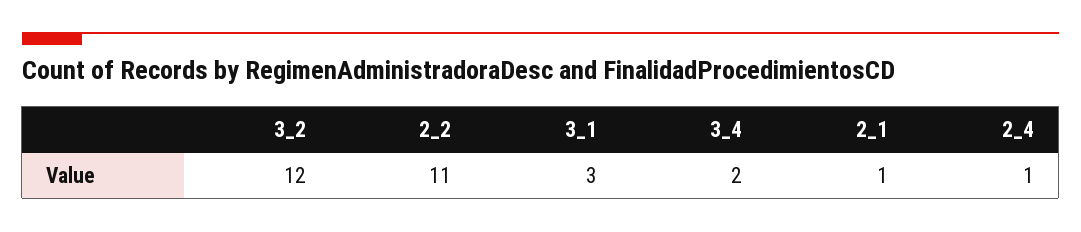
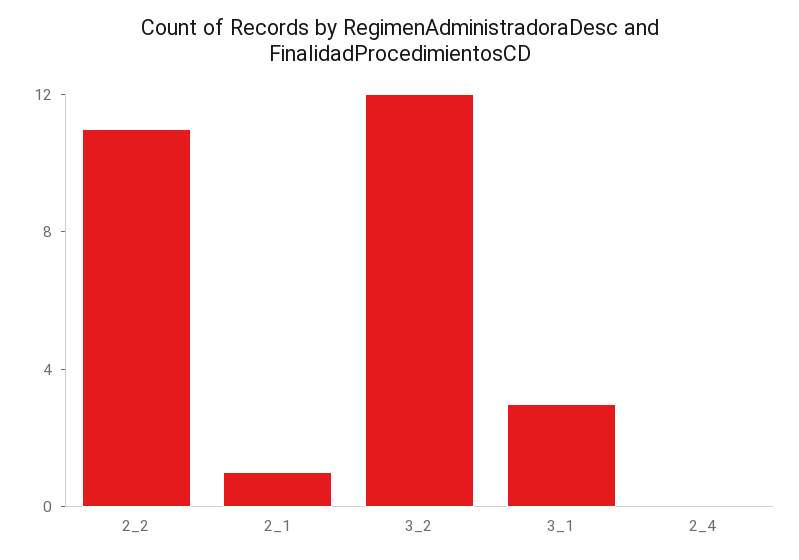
3_4: 2 -> none
2_4: 1 -> 0

